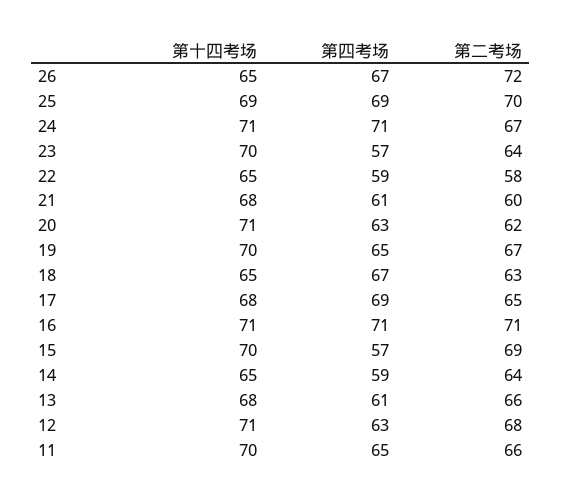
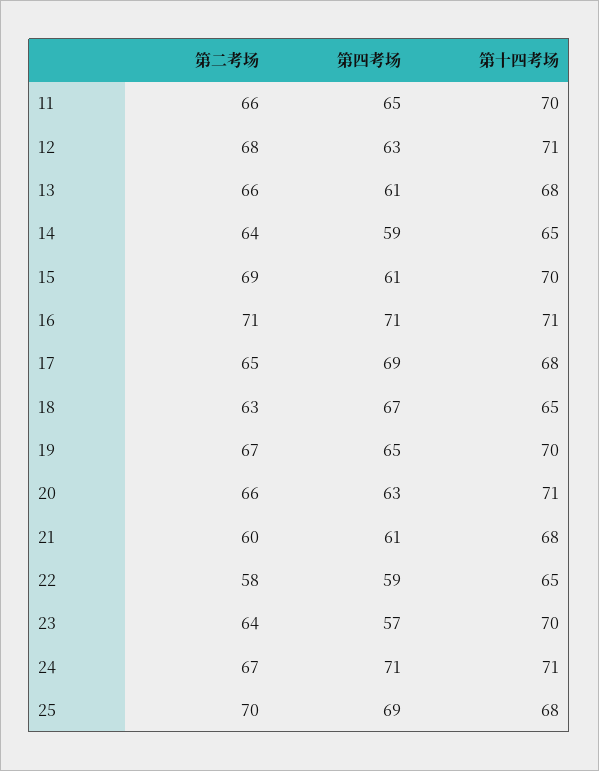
第十四考场, 26: 65 -> none
第四考场, 26: 67 -> none
第二考场, 26: 72 -> none
第十四考场, 25: 69 -> 68
第二考场, 20: 62 -> 66
第四考场, 15: 57 -> 61

